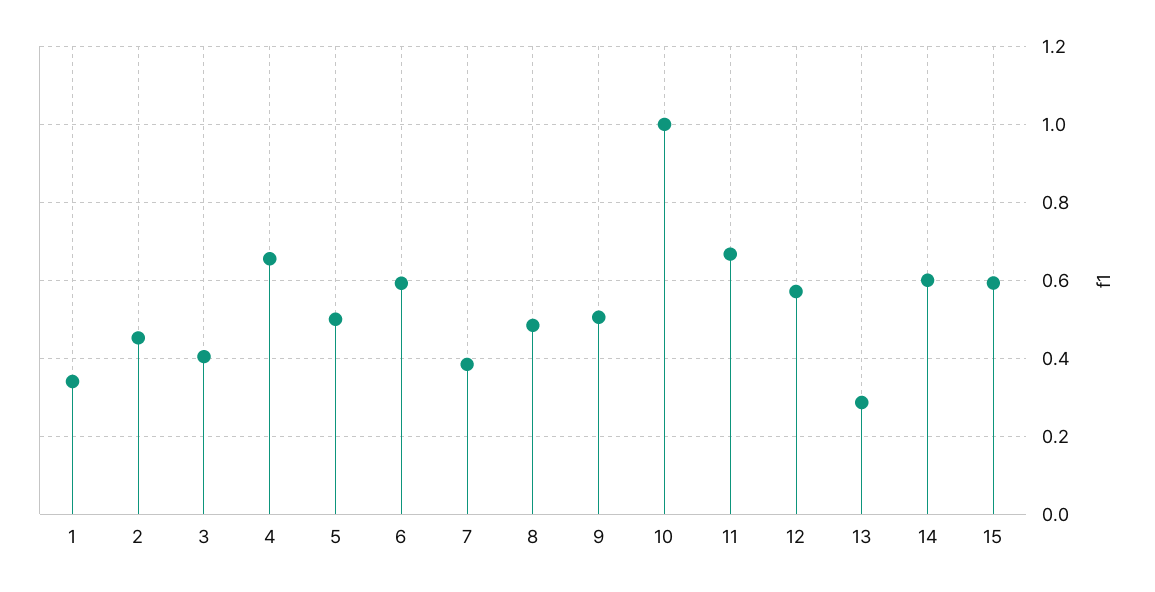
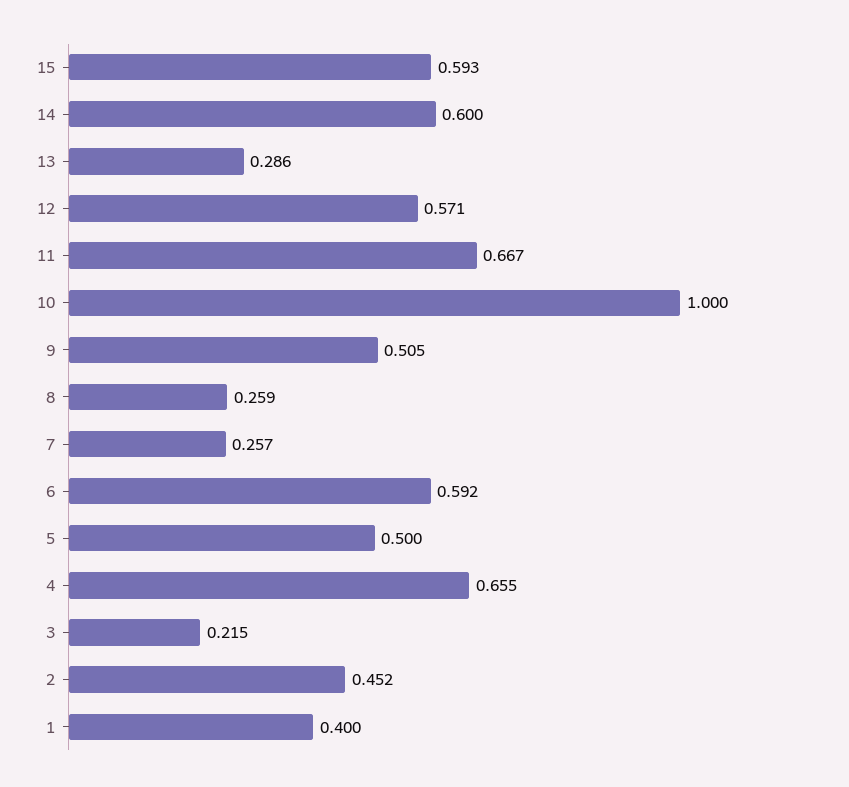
1: 0.34 -> 0.4
3: 0.4 -> 0.215
7: 0.38 -> 0.257
8: 0.48 -> 0.259

